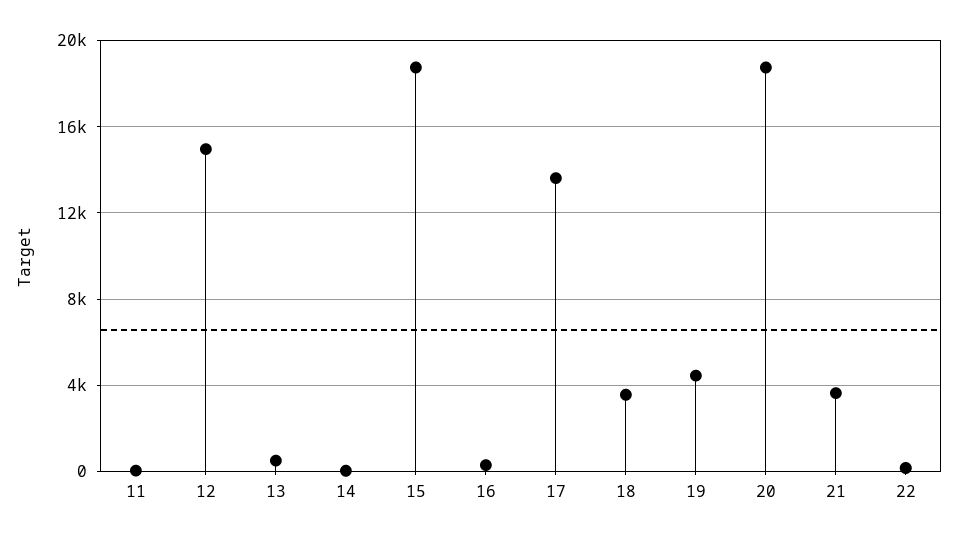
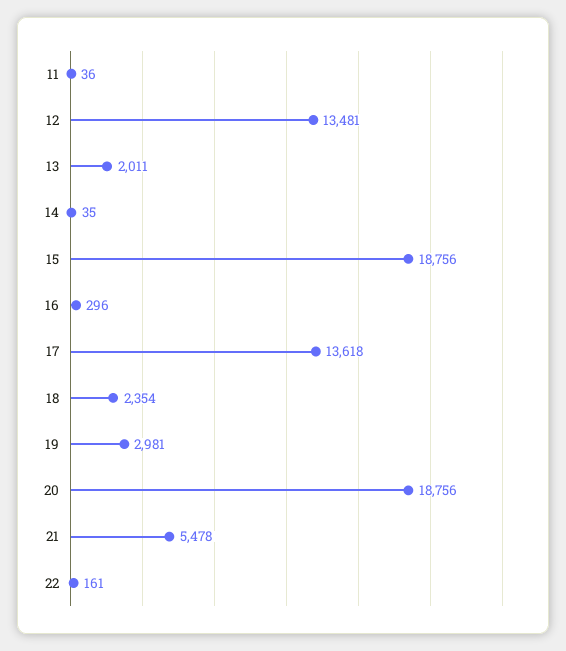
12: 15000 -> 13481
13: 500 -> 2011
18: 3500 -> 2354
19: 4500 -> 2981
21: 3500 -> 5478

